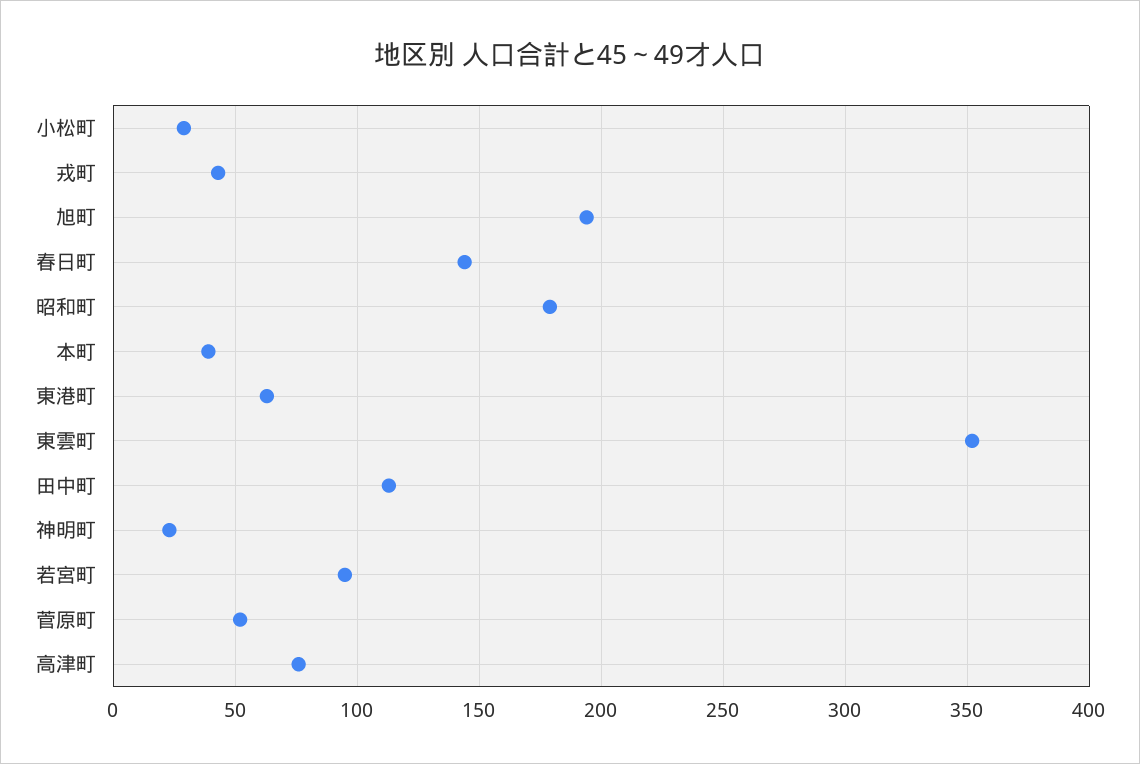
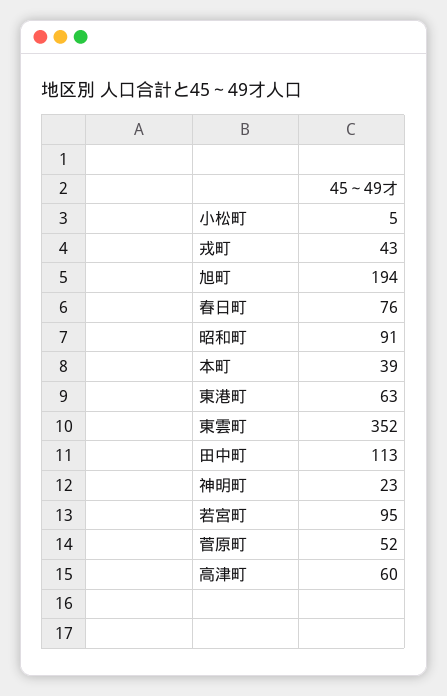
小松町: 30 -> 5
春日町: 145 -> 76
昭和町: 180 -> 91
高津町: 75 -> 60

